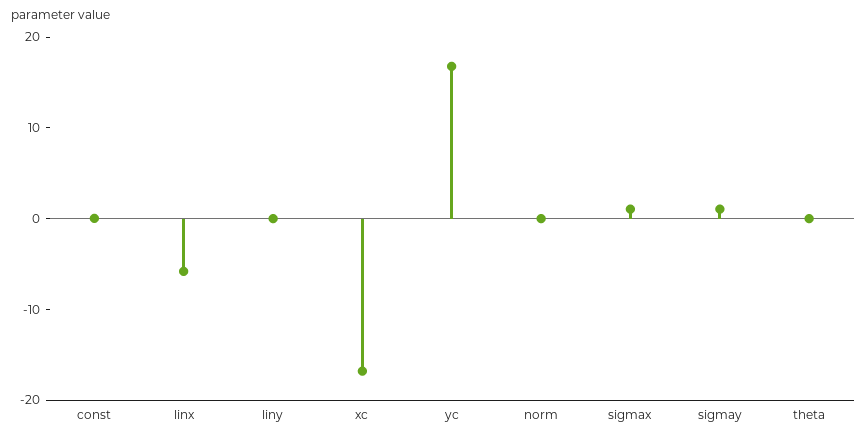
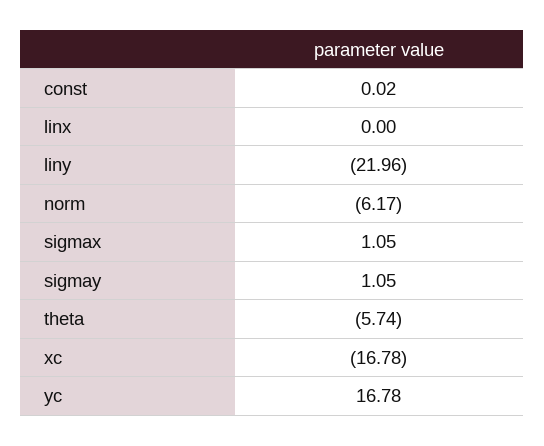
linx: -6 -> 0
liny: 0 -> -21.96
norm: 0 -> -6.17
theta: 0 -> -5.74

